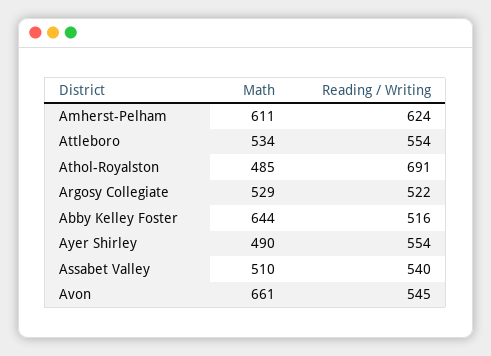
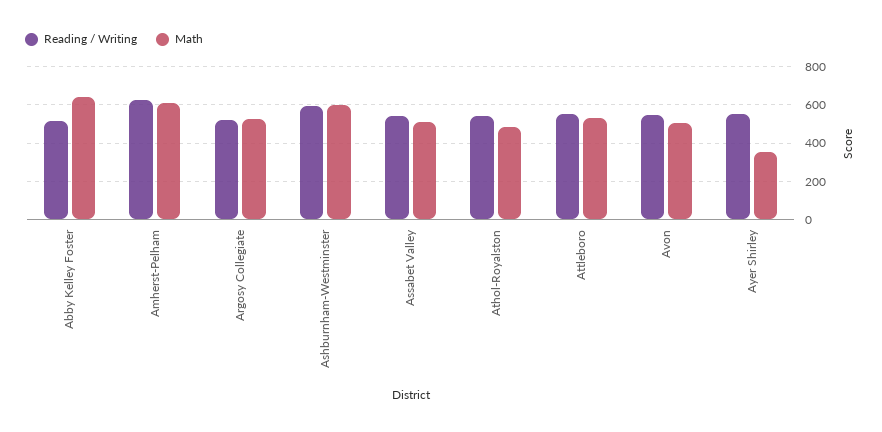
Reading / Writing, Athol-Royalston: 691 -> 550
Math, Ayer Shirley: 490 -> 350
Math, Avon: 661 -> 500
Reading / Writing, Ashburnham-Westminster: none -> 600
Math, Ashburnham-Westminster: none -> 600

